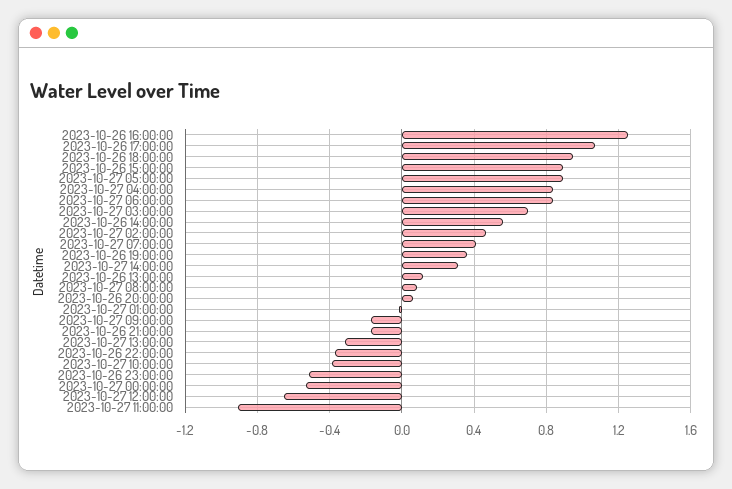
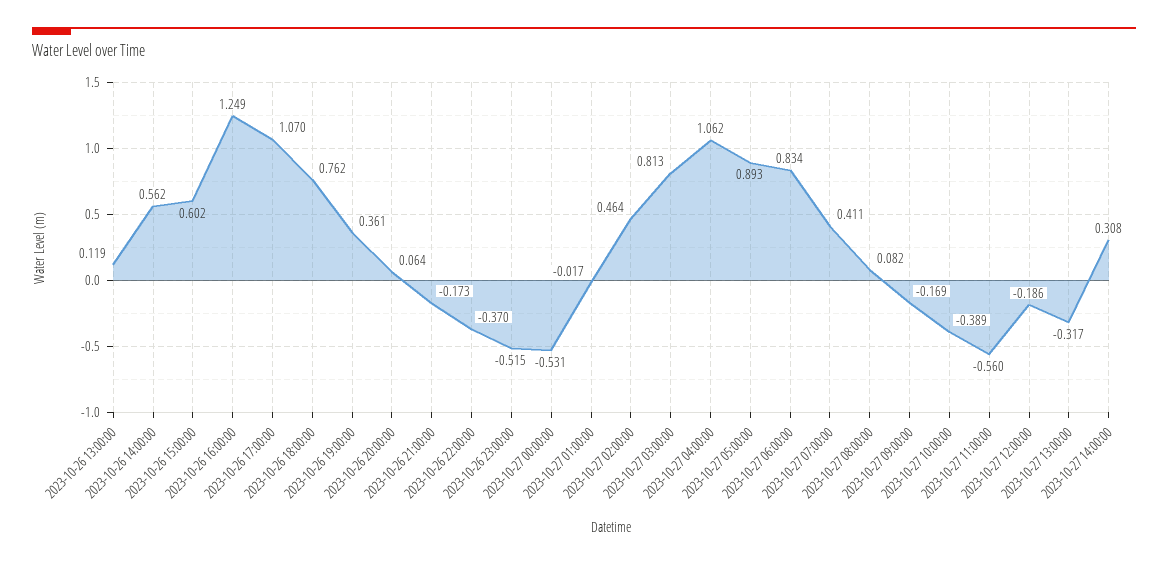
2023-10-26 18:00:00: 0.95 -> 0.762
2023-10-26 15:00:00: 0.9 -> 0.602
2023-10-27 04:00:00: 0.85 -> 1.062
2023-10-27 03:00:00: 0.7 -> 0.813
2023-10-27 12:00:00: -0.65 -> -0.186
2023-10-27 11:00:00: -0.9 -> -0.56

